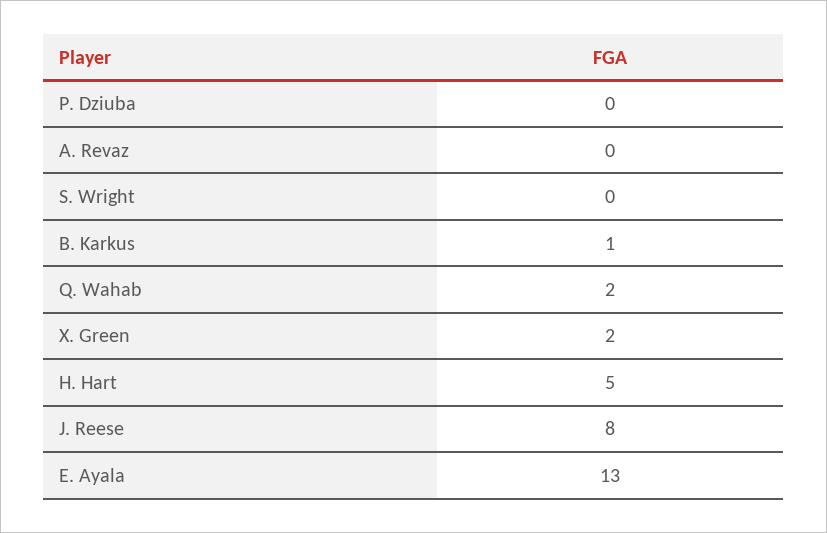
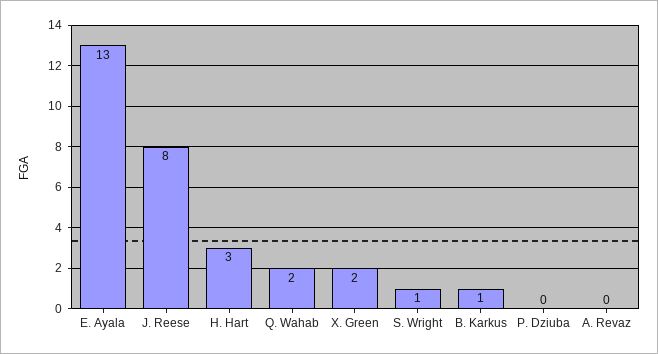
S. Wright: 0 -> 1
H. Hart: 5 -> 3

